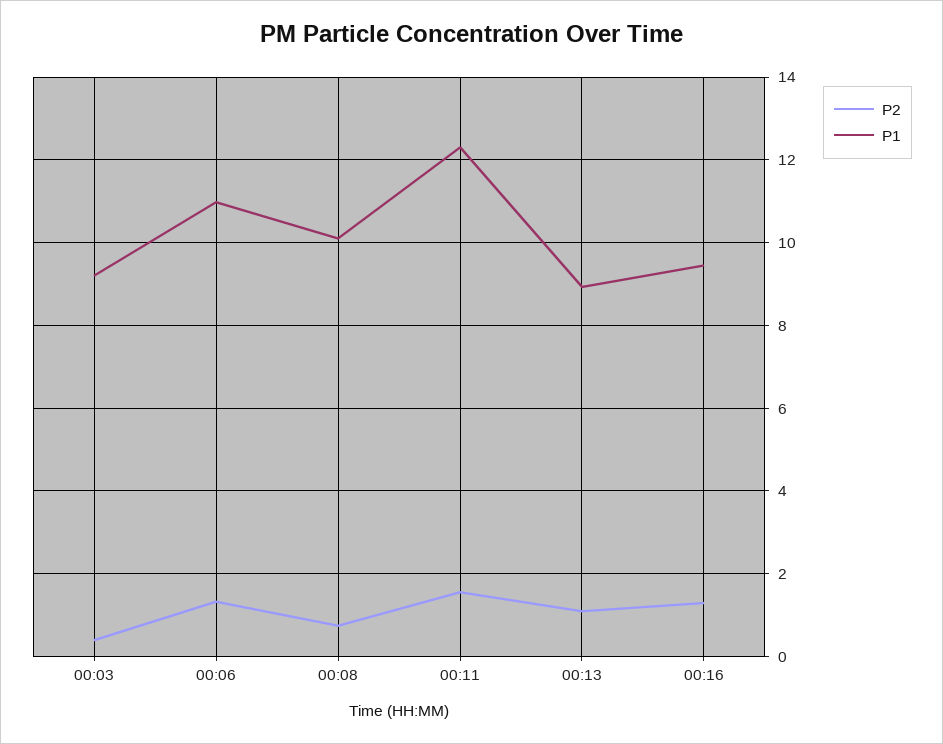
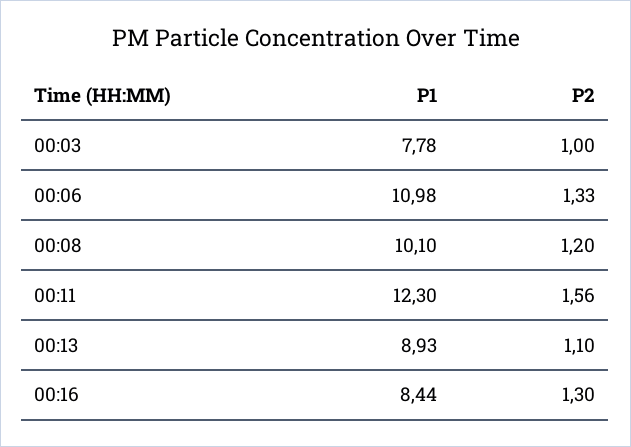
P2, 00:03: 0.4 -> 1
P1, 00:03: 9.2 -> 7.78
P2, 00:08: 0.8 -> 1.2
P1, 00:16: 9.4 -> 8.44

